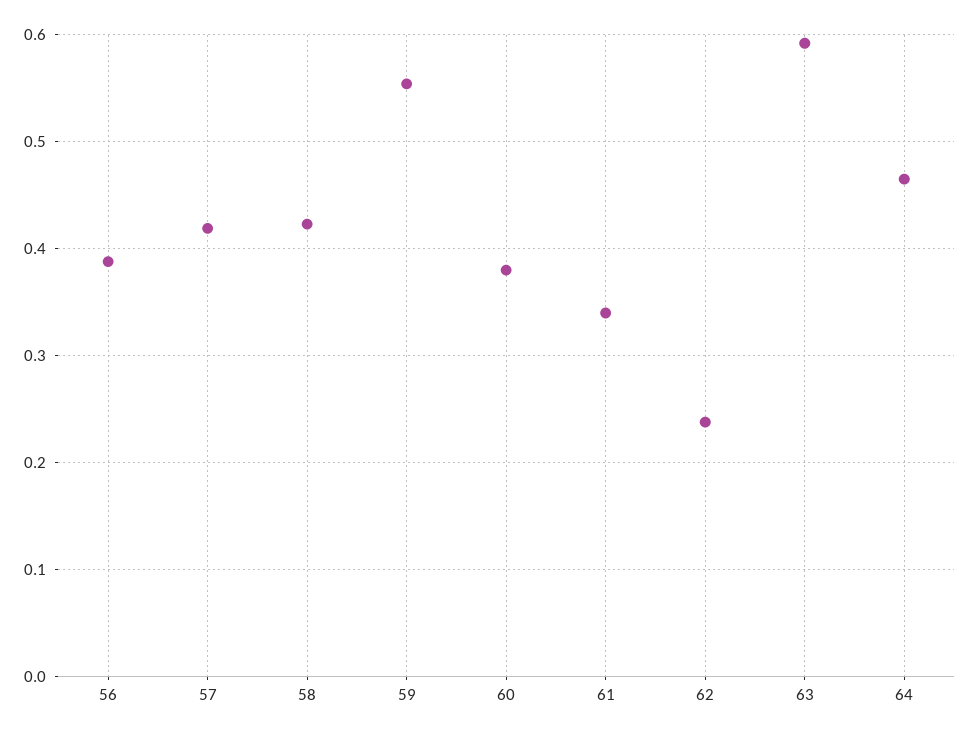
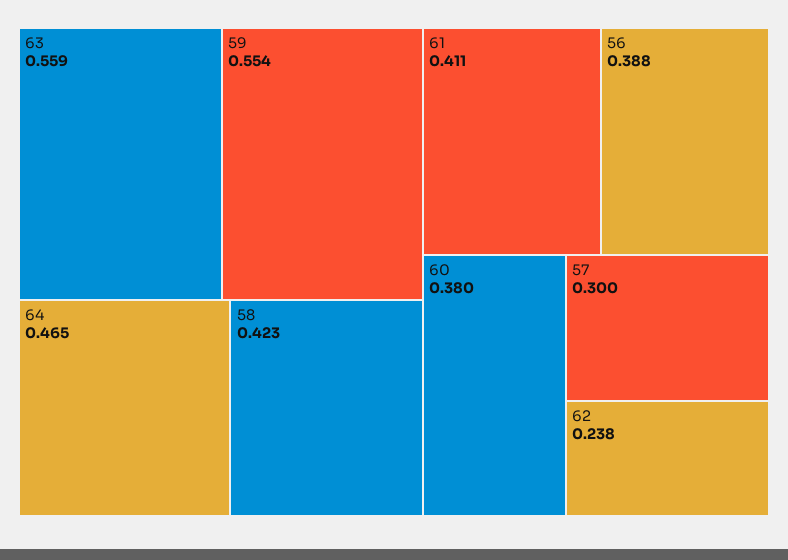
57: 0.42 -> 0.3
61: 0.34 -> 0.411
63: 0.59 -> 0.559

